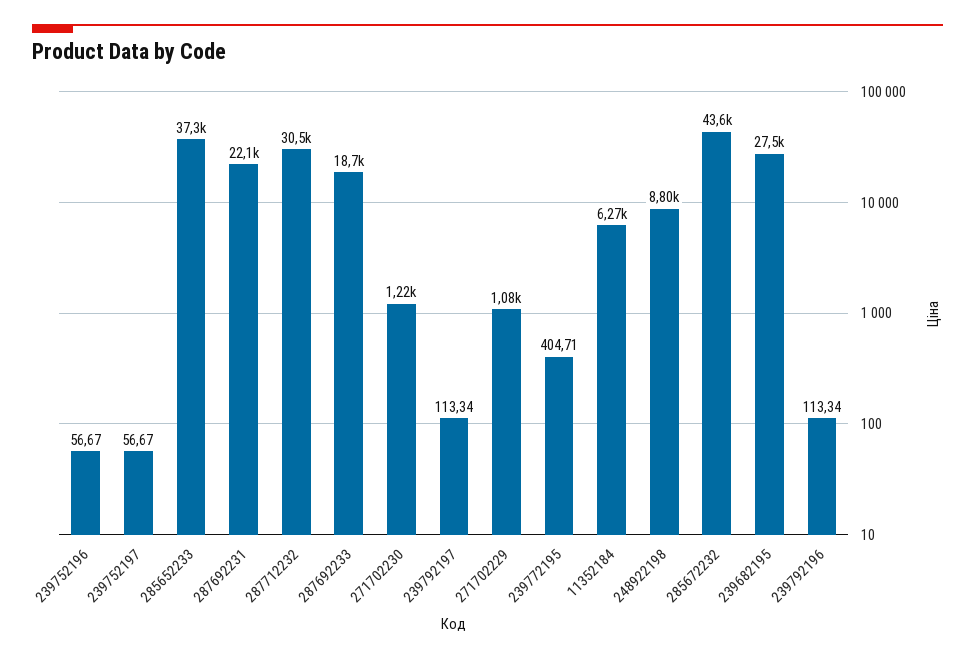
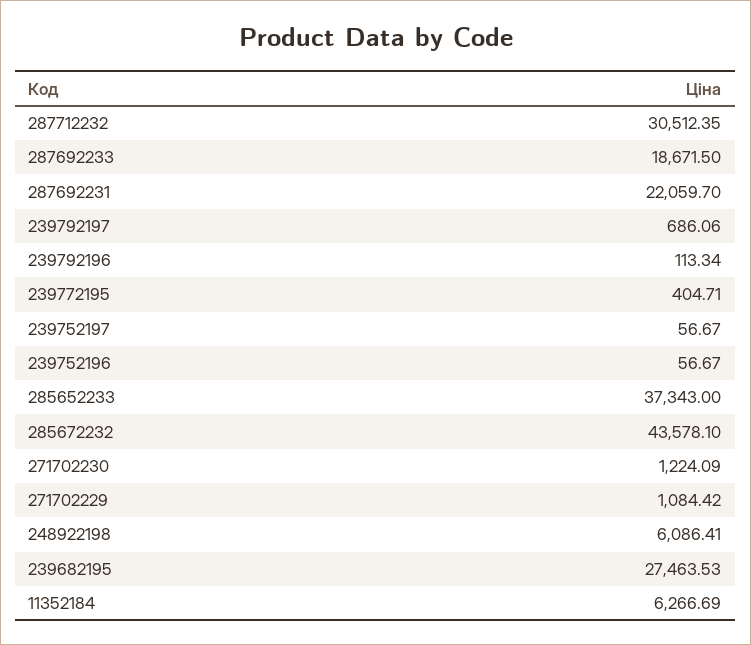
239792197: 113.34 -> 686.06
248922198: 8800 -> 6086.41

